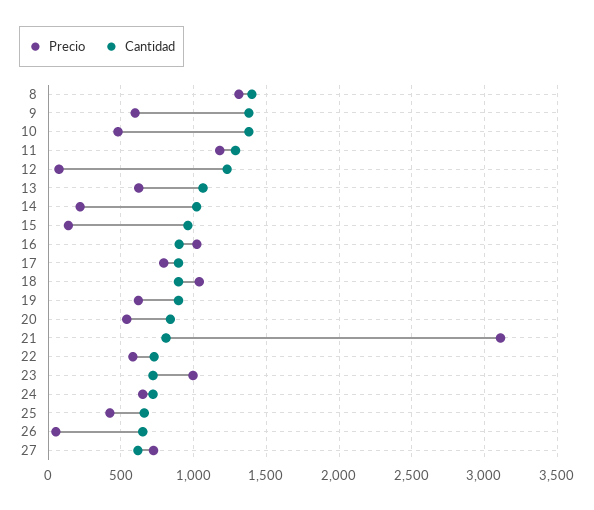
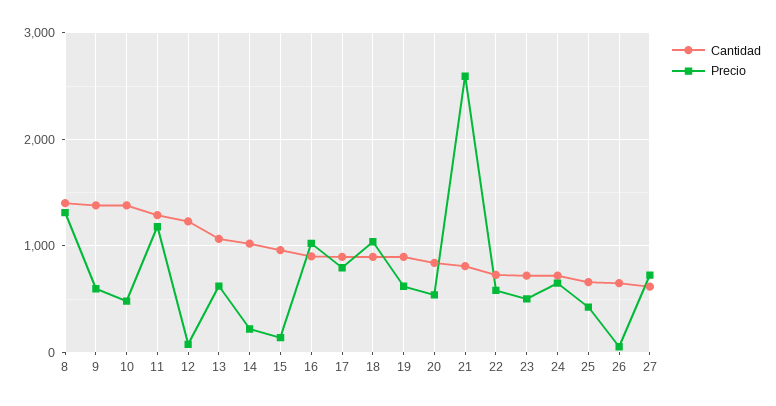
Precio, 21: 3100 -> 2600
Precio, 23: 1000 -> 500

